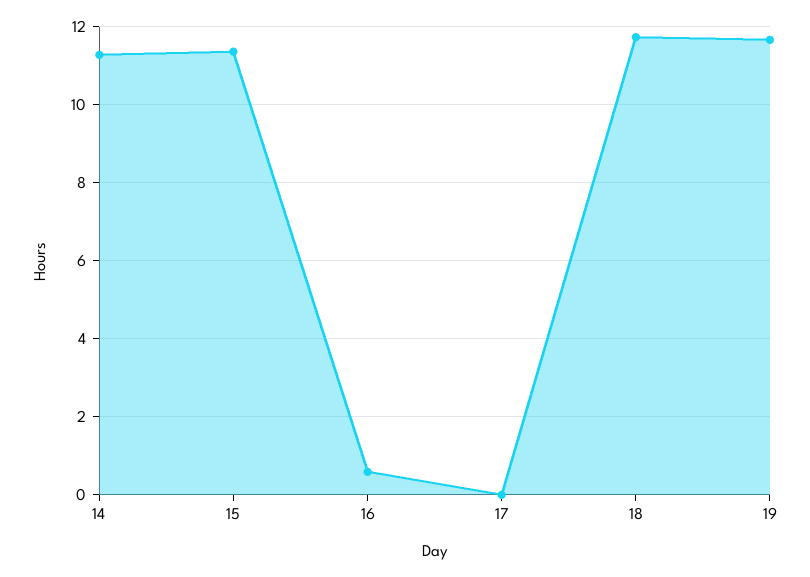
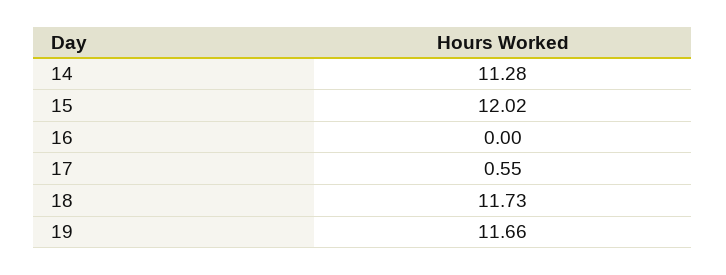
15: 11.4 -> 12.02
16: 0.6 -> 0
17: 0 -> 0.55

